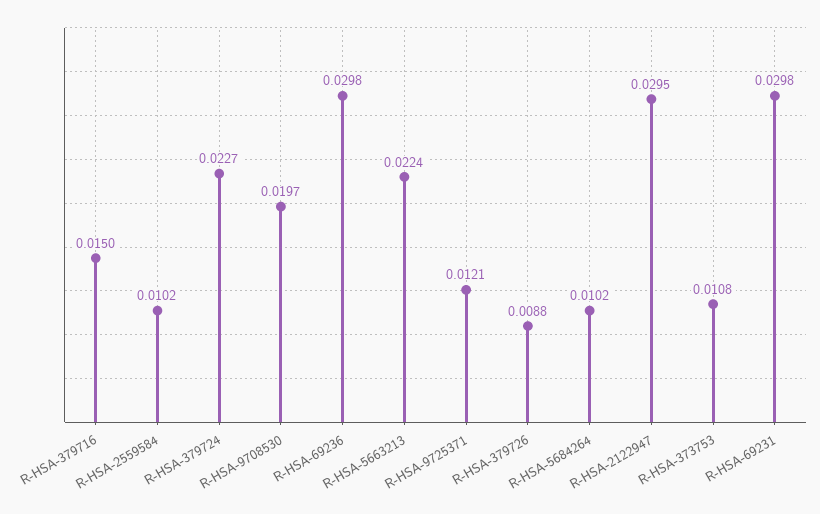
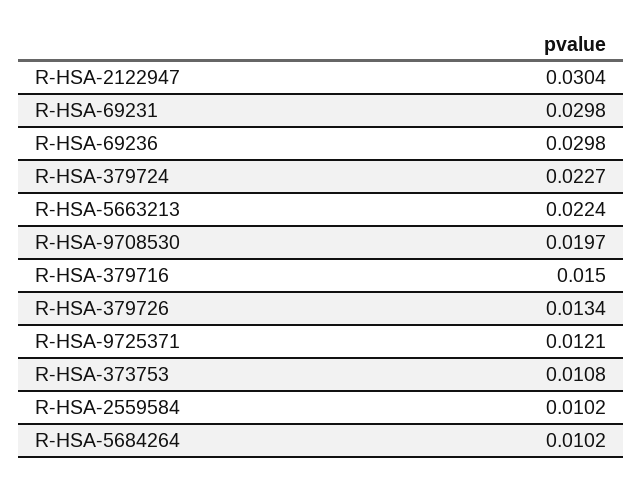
R-HSA-379726: 0.0088 -> 0.0134
R-HSA-2122947: 0.0295 -> 0.0304

